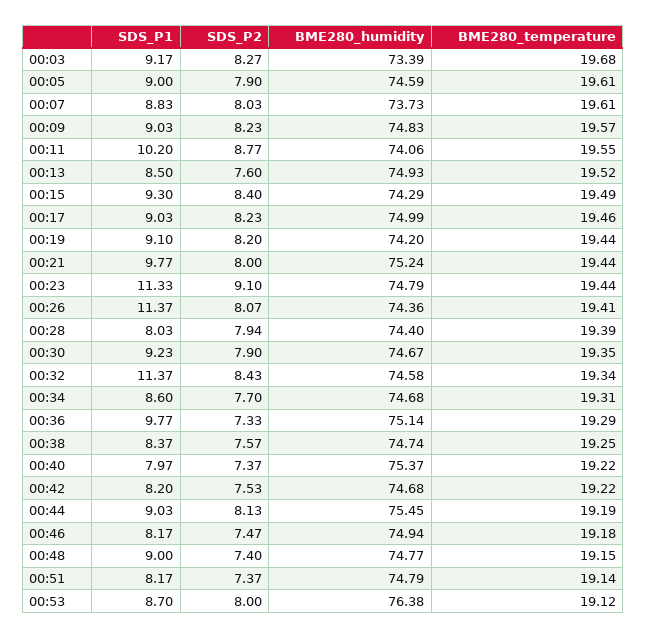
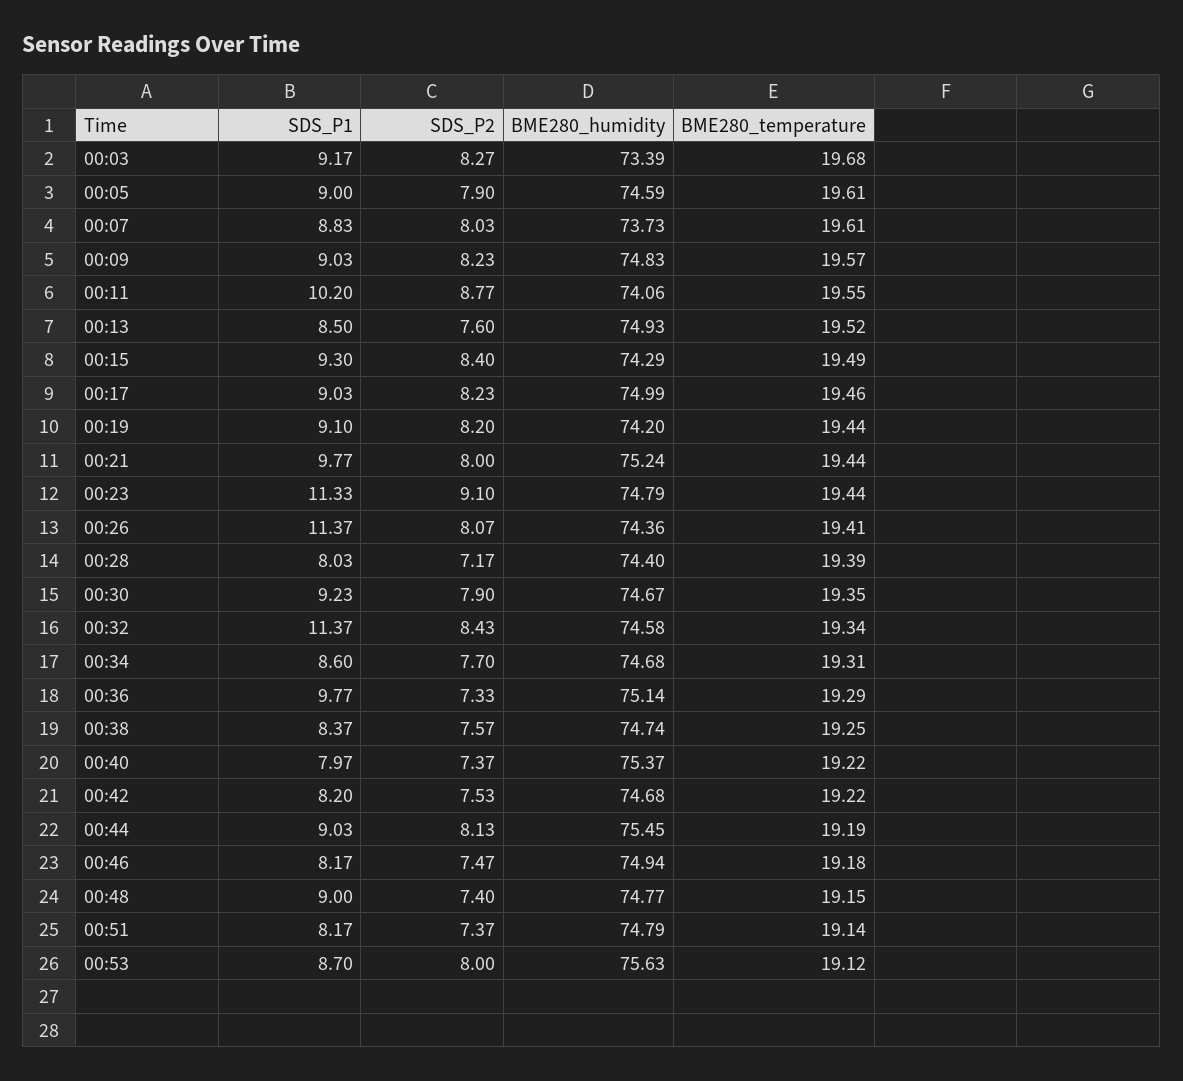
SDS_P2, 00:28: 7.94 -> 7.17
BME280_humidity, 00:53: 76.38 -> 75.63

